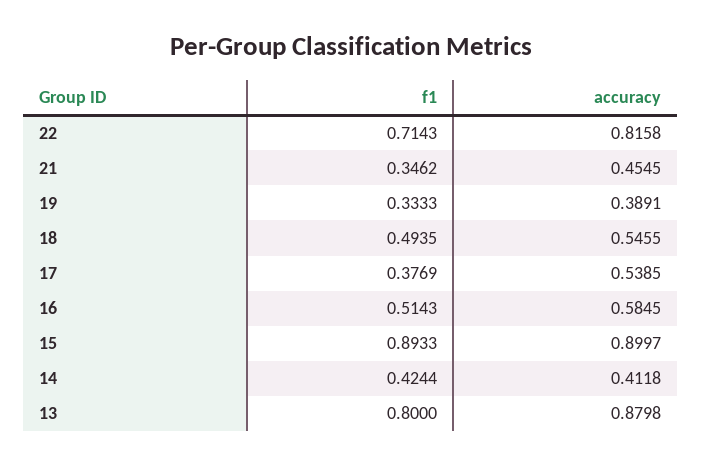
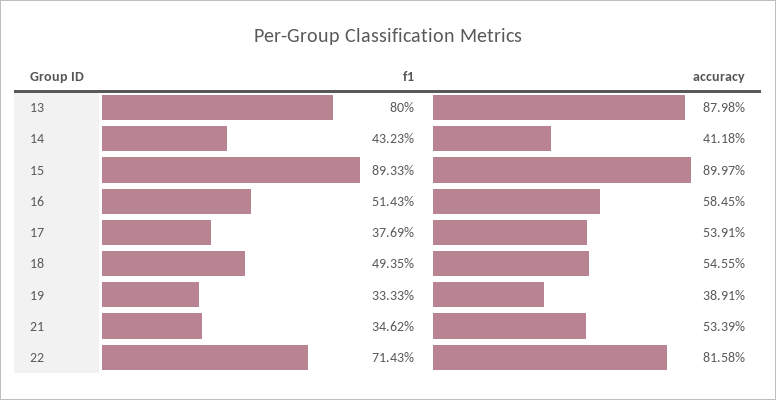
accuracy, 21: 0.4545 -> 0.5339
accuracy, 17: 0.5385 -> 0.5391
f1, 14: 0.4244 -> 0.4323

